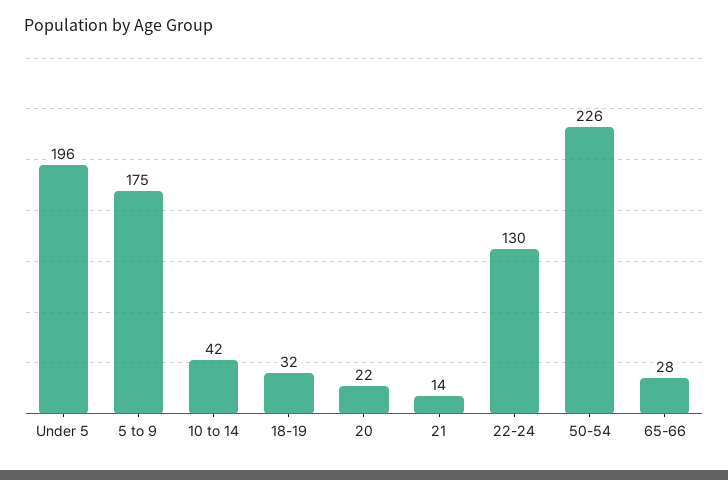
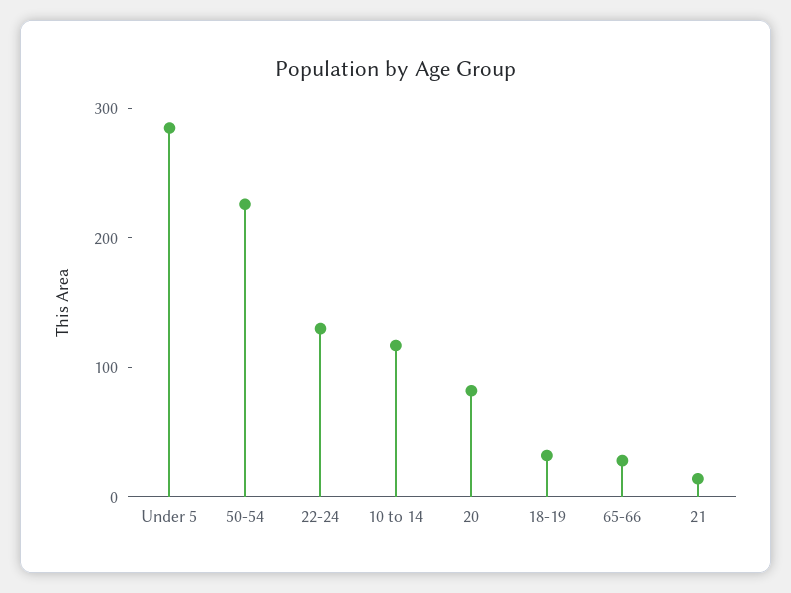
Under 5: 196 -> 280
5 to 9: 175 -> none
10 to 14: 42 -> 120
20: 22 -> 80

